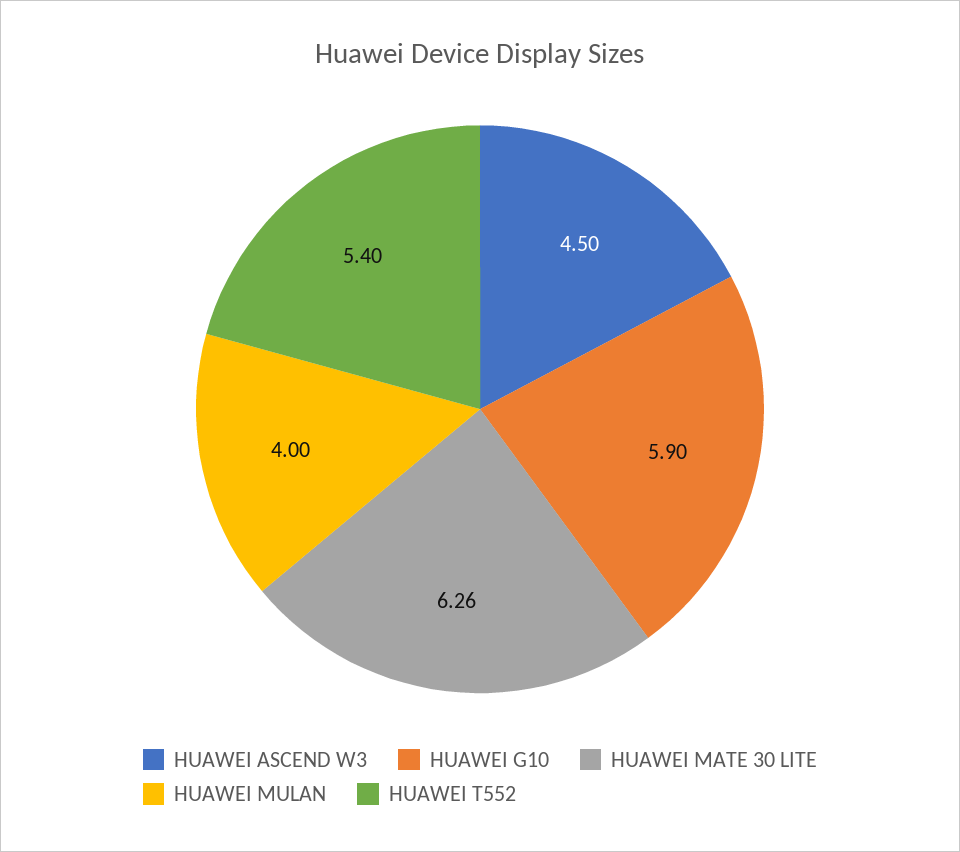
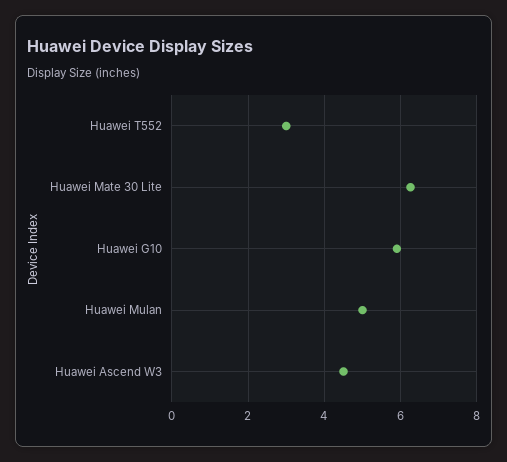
HUAWEI MULAN: 4 -> 5
HUAWEI T552: 5.4 -> 3

